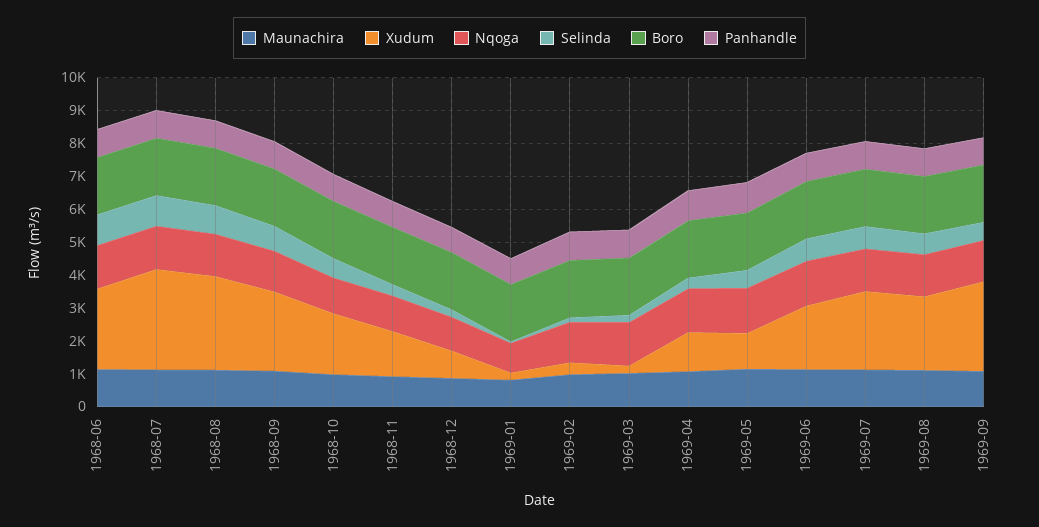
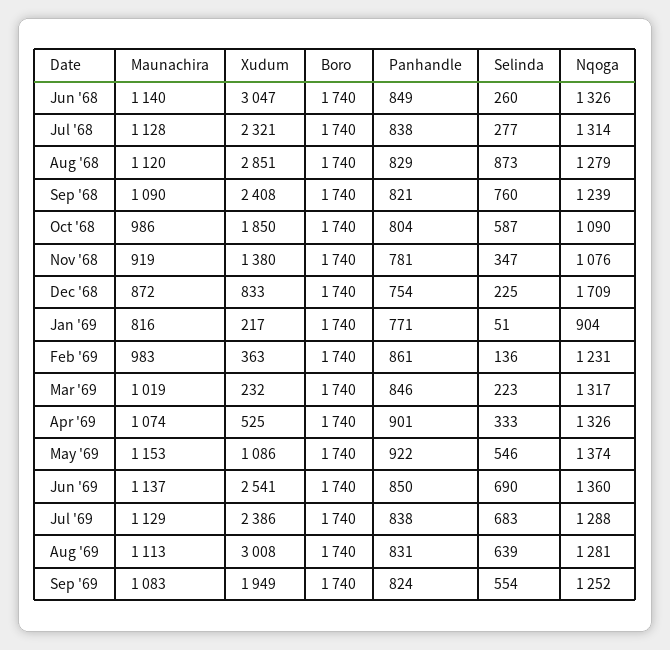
Xudum, 1968-06: 2500 -> 3047
Selinda, 1968-06: 1000 -> 260
Xudum, 1968-07: 3000 -> 2321
Selinda, 1968-07: 1000 -> 277
Nqoga, 1968-12: 1000 -> 1709
Xudum, 1969-04: 1250 -> 525
Xudum, 1969-06: 2000 -> 2541
Xudum, 1969-08: 2250 -> 3008
Xudum, 1969-09: 2750 -> 1949

